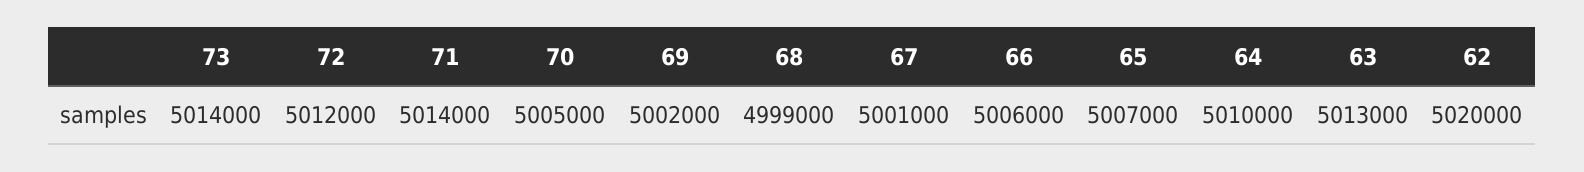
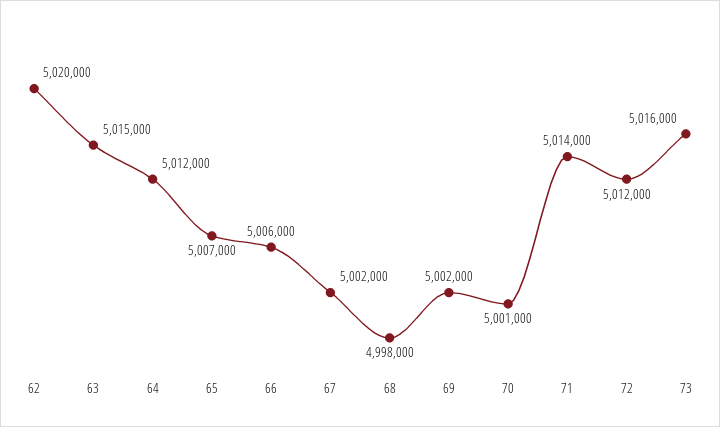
73: 5014000 -> 5016000
70: 5005000 -> 5001000
68: 4999000 -> 4998000
67: 5001000 -> 5002000
64: 5010000 -> 5012000
63: 5013000 -> 5015000

